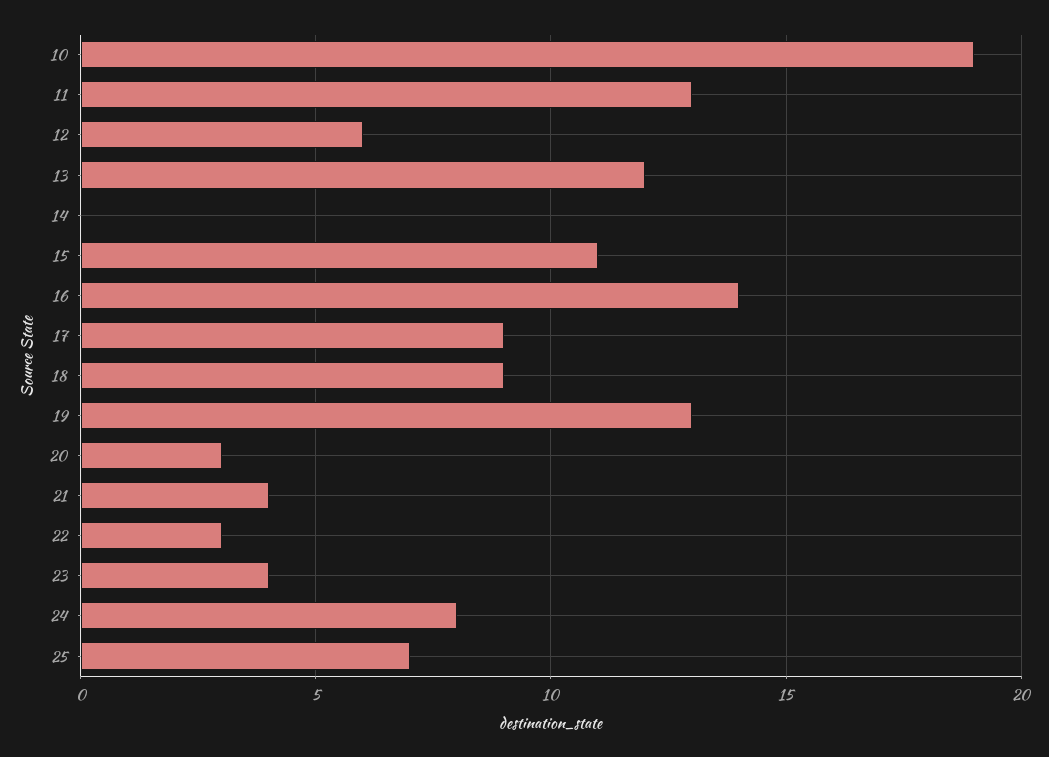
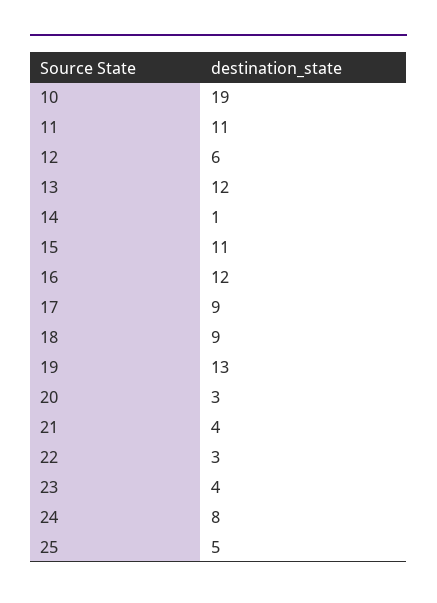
11: 13 -> 11
14: 0 -> 1
16: 14 -> 12
25: 7 -> 5

